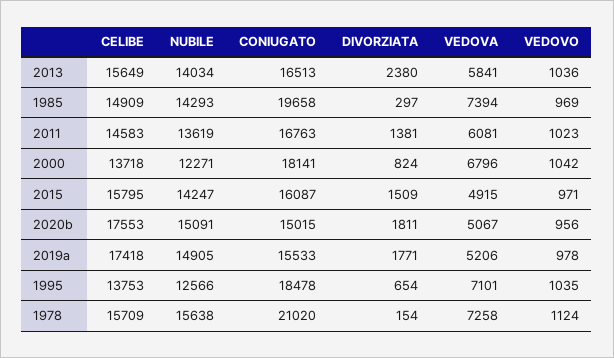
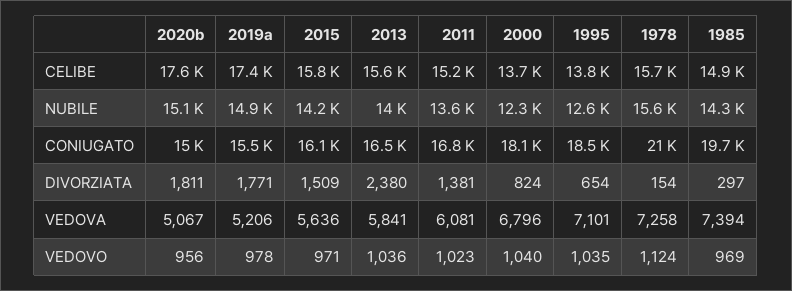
CELIBE, 2011: 14583 -> 15200
VEDOVO, 2000: 1042 -> 1040
VEDOVA, 2015: 4915 -> 5636

